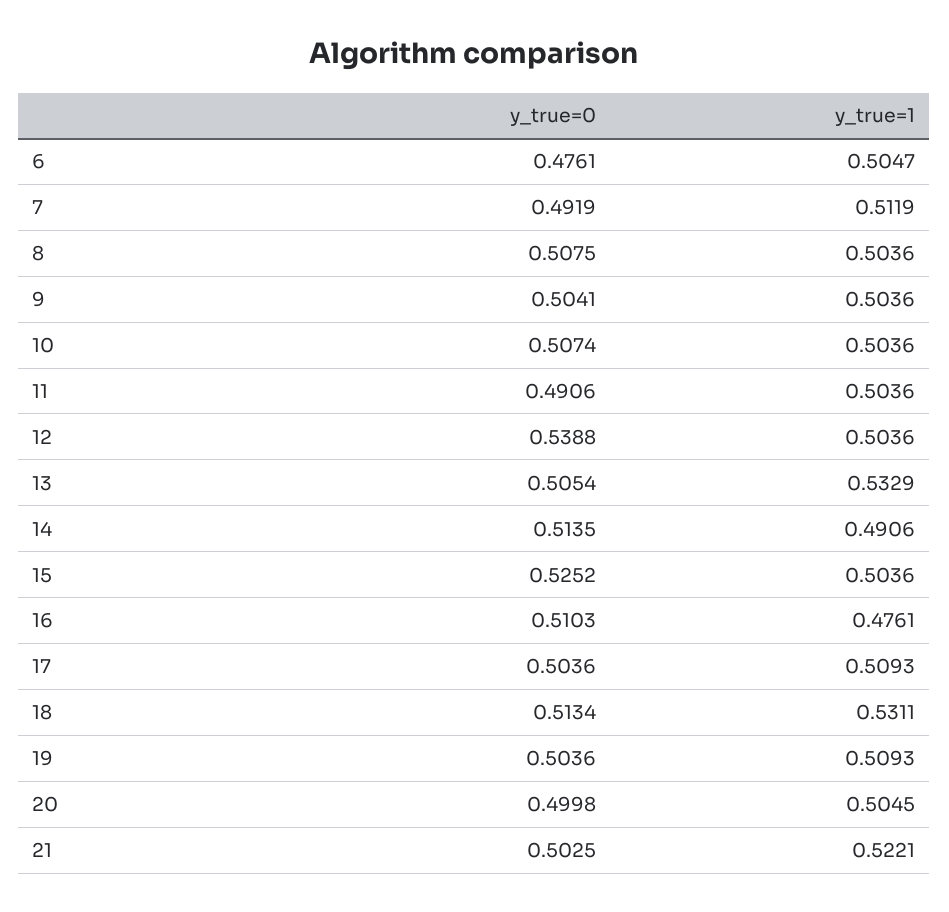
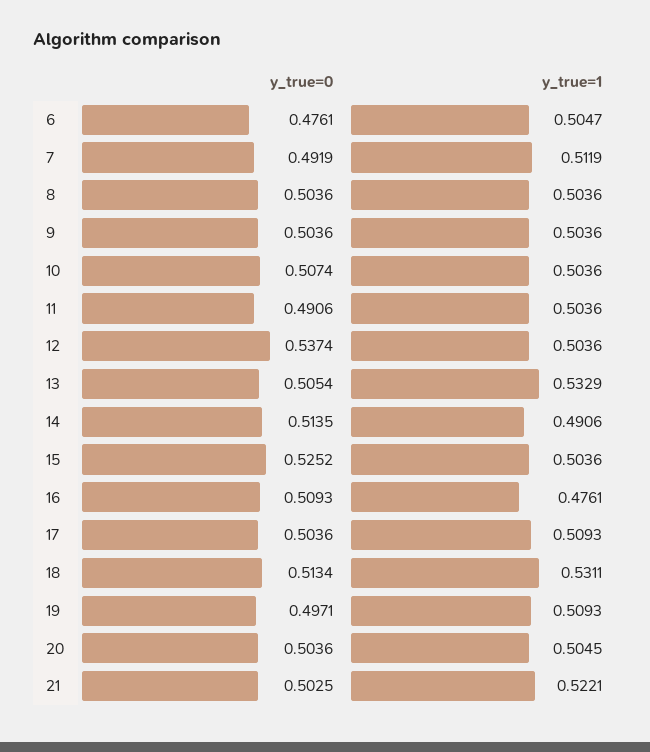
y_true=0, 8: 0.5075 -> 0.5036
y_true=0, 9: 0.5041 -> 0.5036
y_true=0, 12: 0.5388 -> 0.5374
y_true=0, 16: 0.5103 -> 0.5093
y_true=0, 19: 0.5036 -> 0.4971
y_true=0, 20: 0.4998 -> 0.5036

